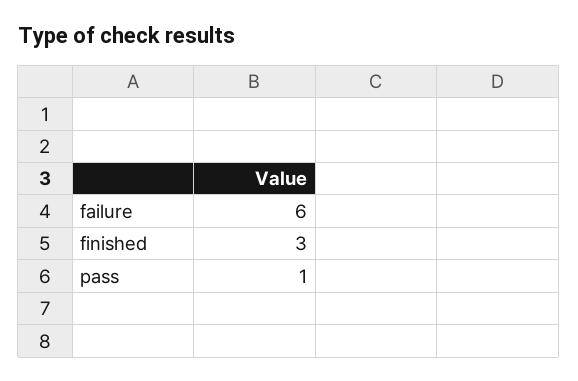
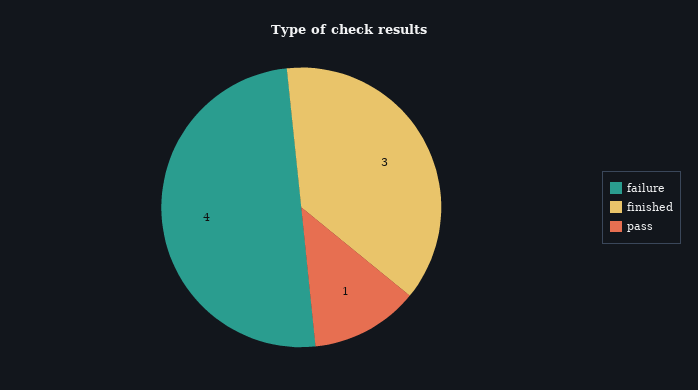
failure: 6 -> 4

